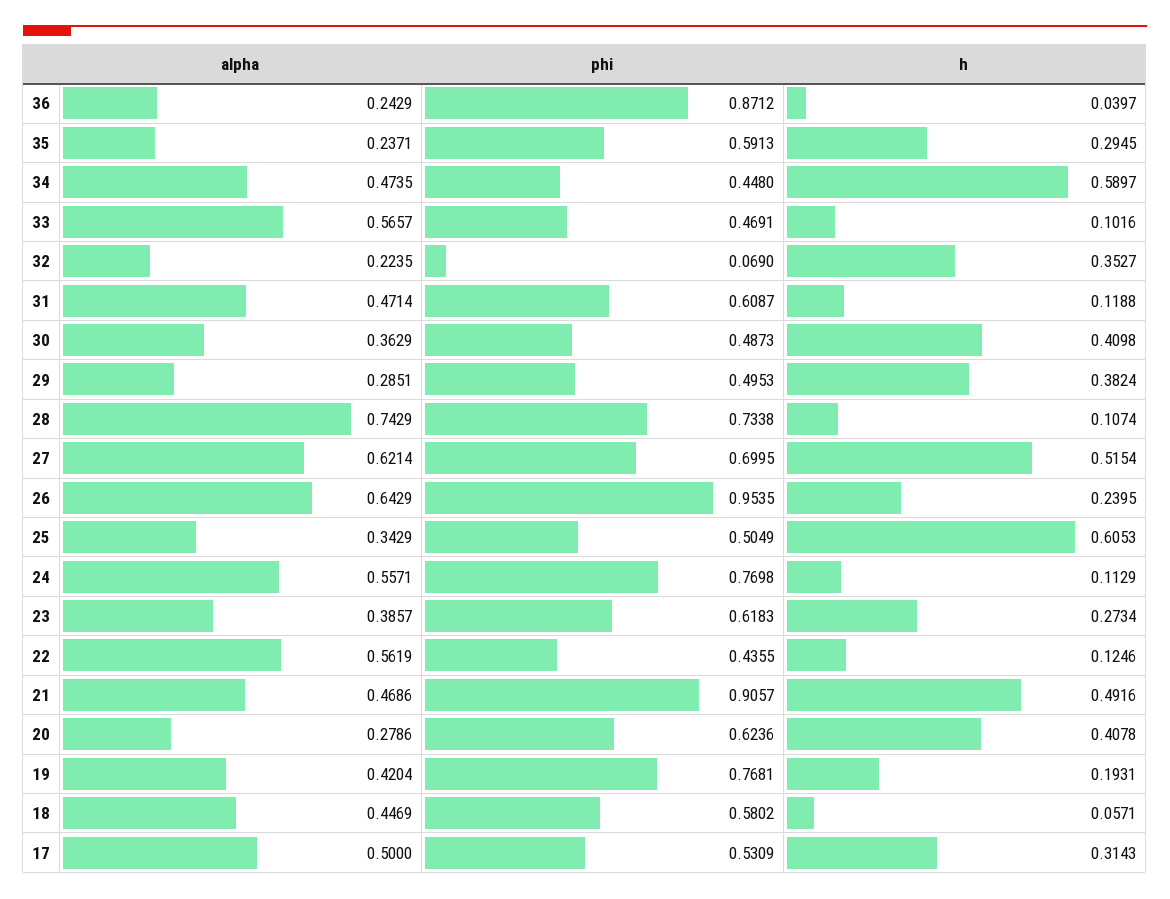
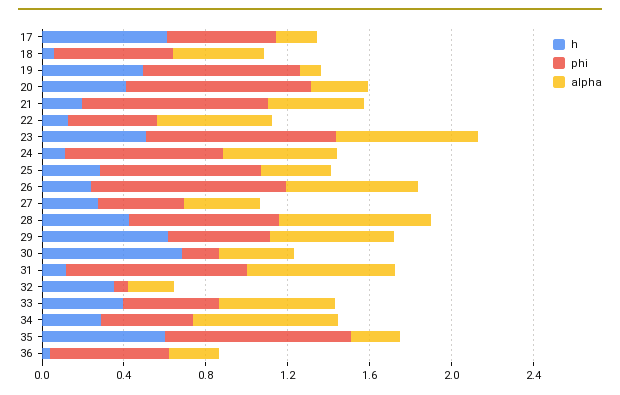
phi, 36: 0.8712 -> 0.6
phi, 35: 0.5913 -> 0.9
h, 35: 0.2945 -> 0.6
alpha, 34: 0.4735 -> 0.7
h, 34: 0.5897 -> 0.3
h, 33: 0.1016 -> 0.4
alpha, 31: 0.4714 -> 0.7
phi, 31: 0.6087 -> 0.9
phi, 30: 0.4873 -> 0.2
h, 30: 0.4098 -> 0.7
alpha, 29: 0.2851 -> 0.6
h, 29: 0.3824 -> 0.6
h, 28: 0.1074 -> 0.4
alpha, 27: 0.6214 -> 0.4
phi, 27: 0.6995 -> 0.4
h, 27: 0.5154 -> 0.3
phi, 25: 0.5049 -> 0.8
h, 25: 0.6053 -> 0.3
alpha, 23: 0.3857 -> 0.7
phi, 23: 0.6183 -> 0.9
h, 23: 0.2734 -> 0.5
h, 21: 0.4916 -> 0.2
phi, 20: 0.6236 -> 0.9
alpha, 19: 0.4204 -> 0.1
h, 19: 0.1931 -> 0.5
alpha, 17: 0.5 -> 0.2
h, 17: 0.3143 -> 0.6

